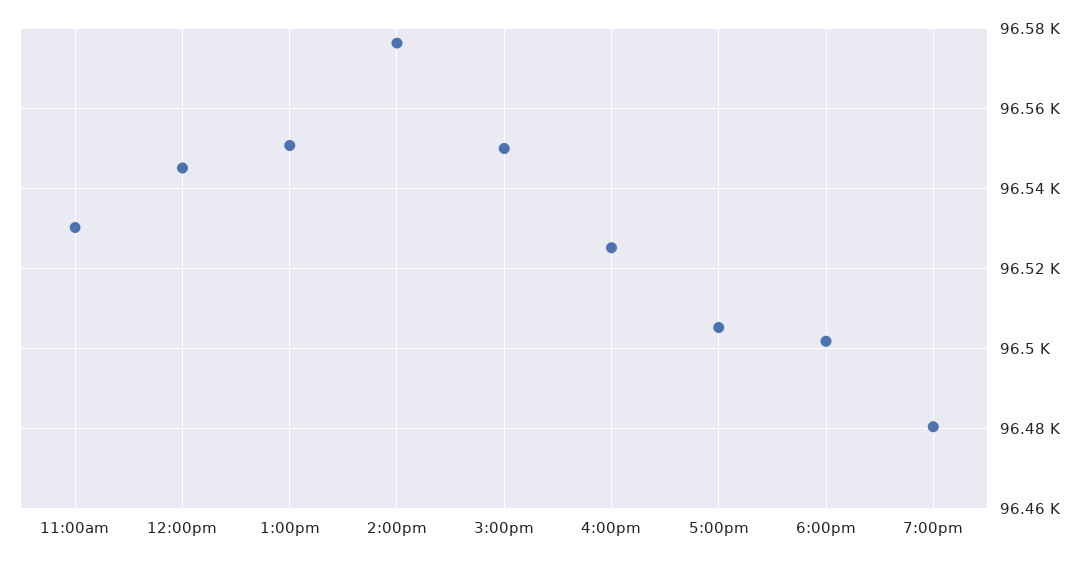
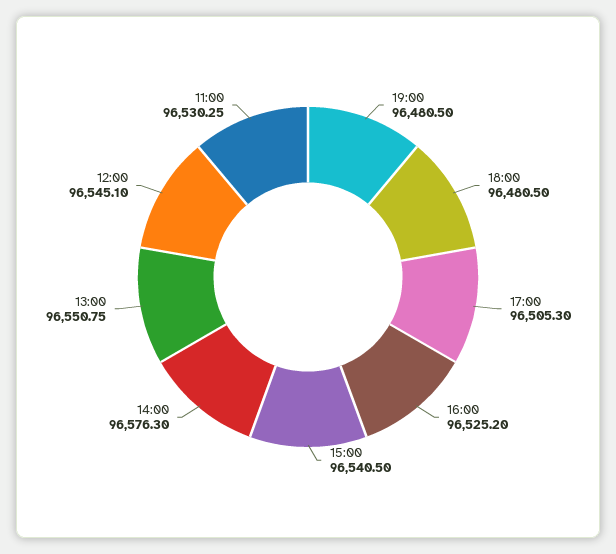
3:00pm: 96550 -> 96540.5
6:00pm: 96502 -> 96480.5

